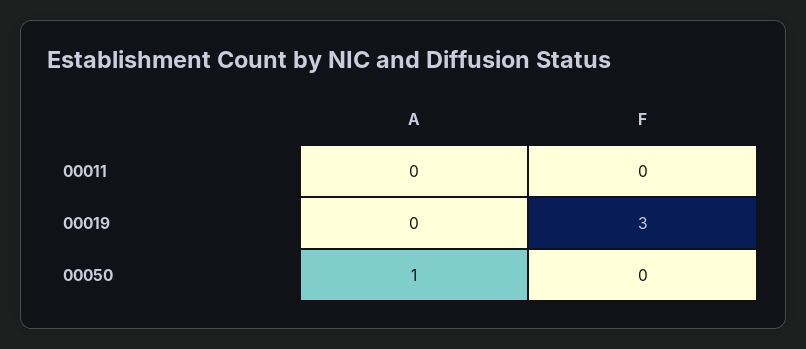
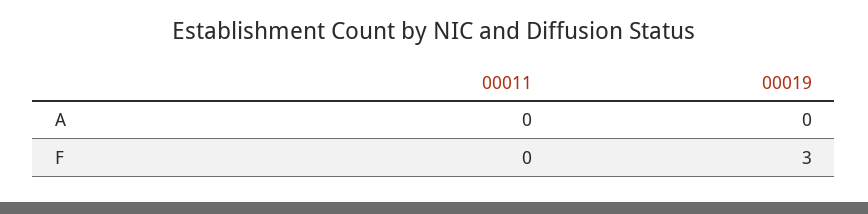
A, 00050: 1 -> none
F, 00050: 0 -> none

